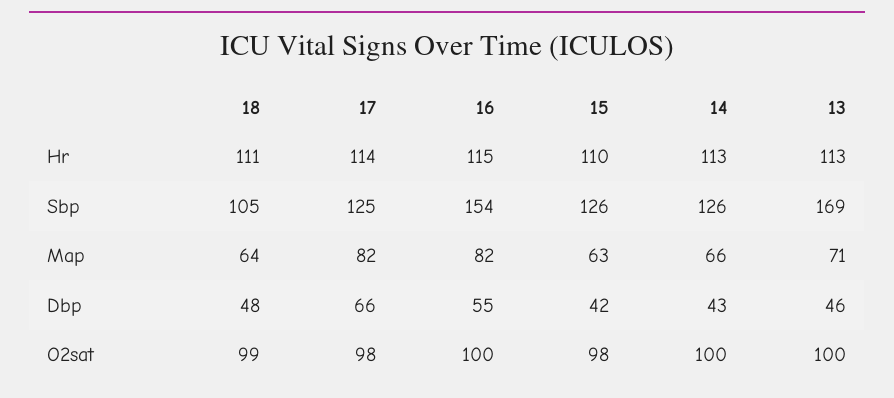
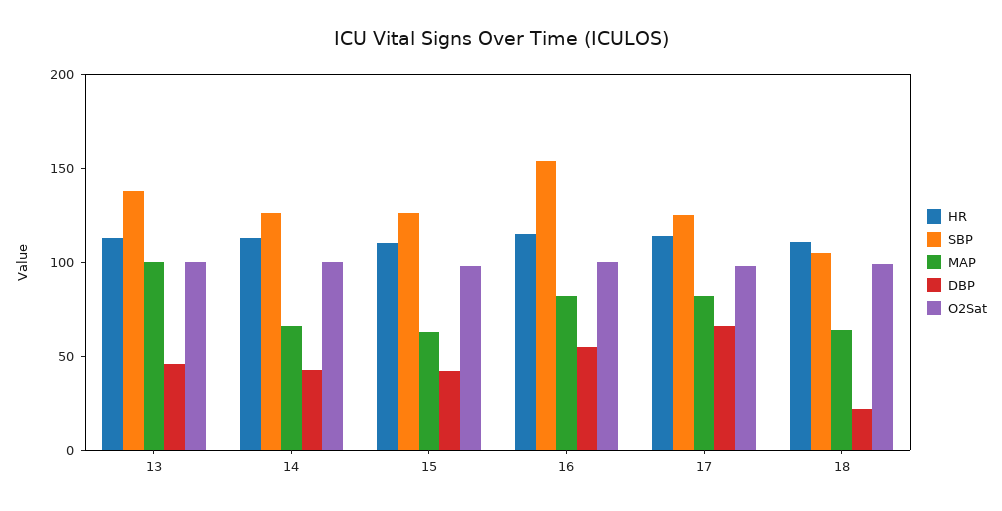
Sbp, 13: 169 -> 140
Map, 13: 71 -> 100
Dbp, 18: 48 -> 20

